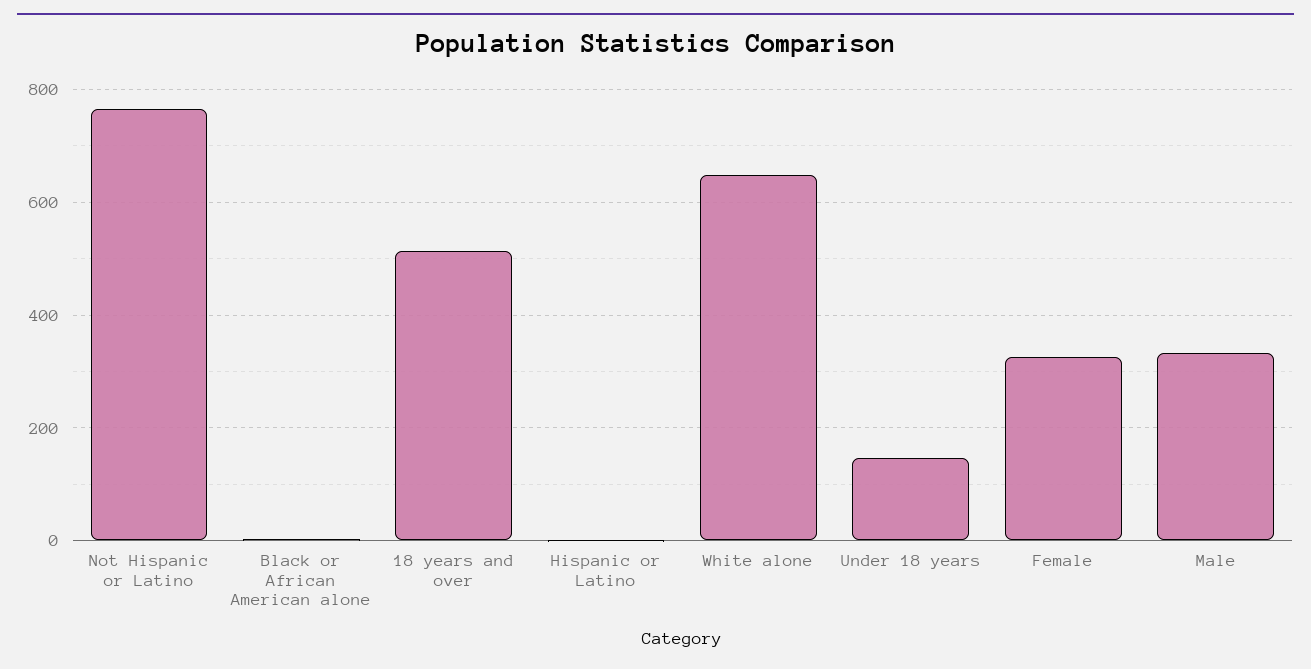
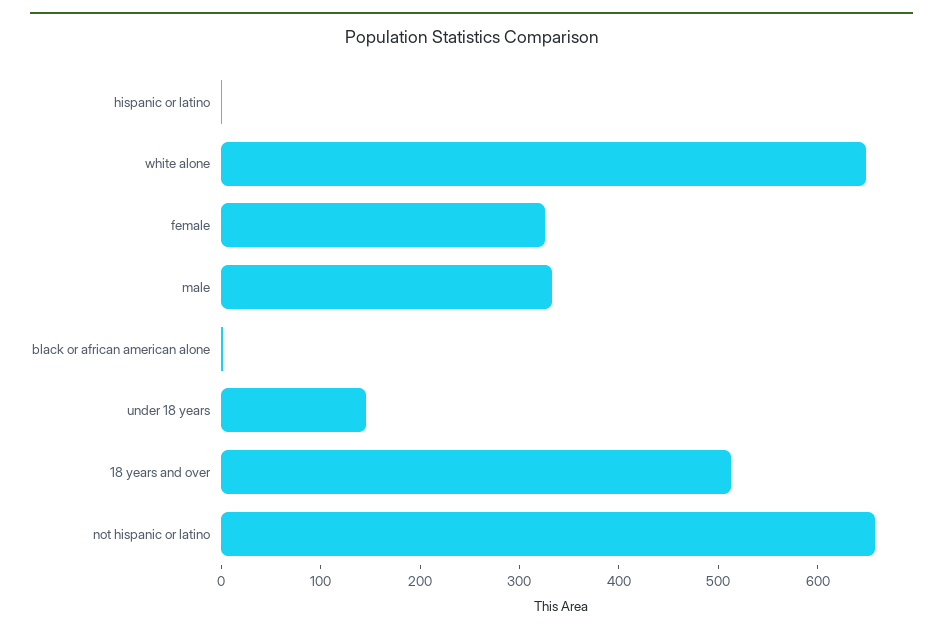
Not Hispanic or Latino: 760 -> 660

